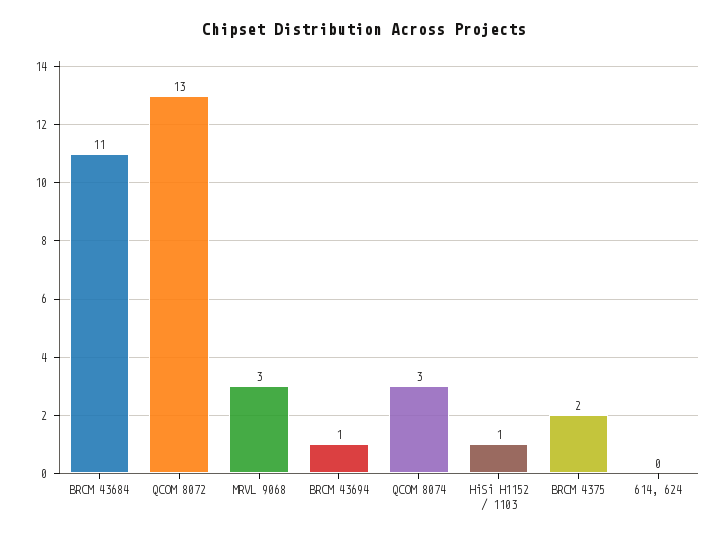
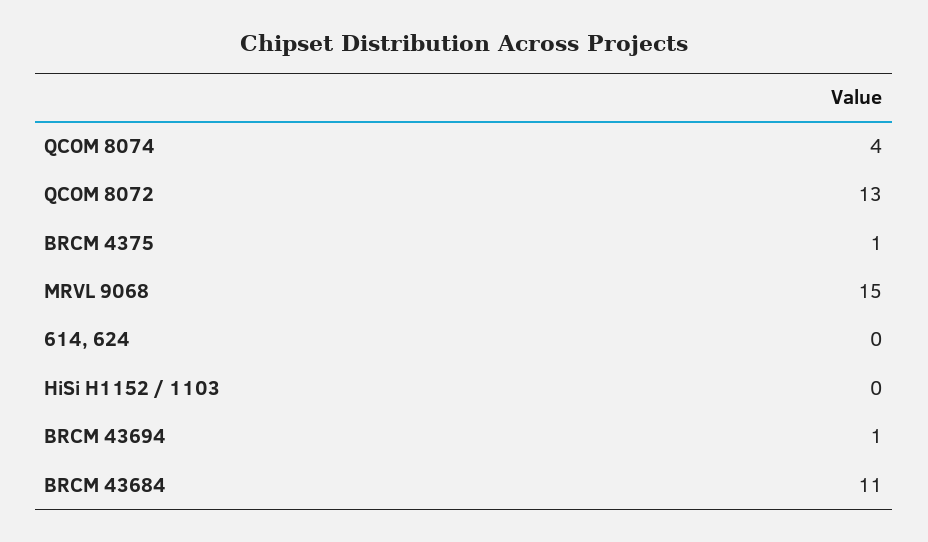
MRVL 9068: 3 -> 15
QCOM 8074: 3 -> 4
HiSi H1152 / 1103: 1 -> 0
BRCM 4375: 2 -> 1

